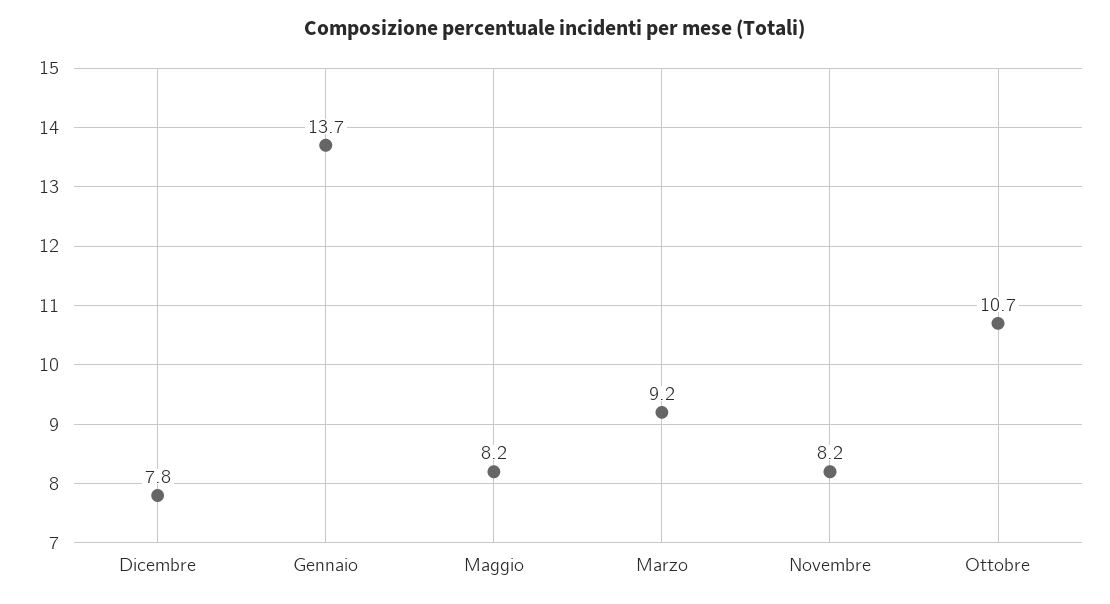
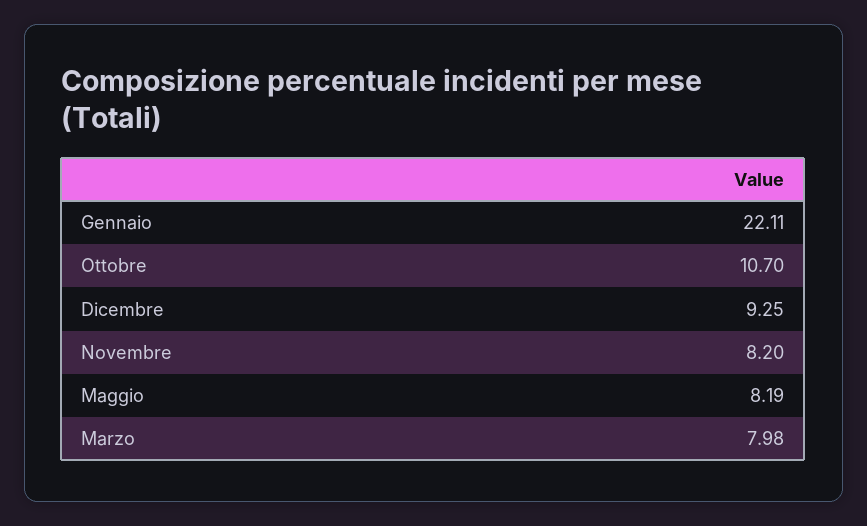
Dicembre: 7.8 -> 9.25
Gennaio: 13.7 -> 22.11
Marzo: 9.2 -> 7.98

